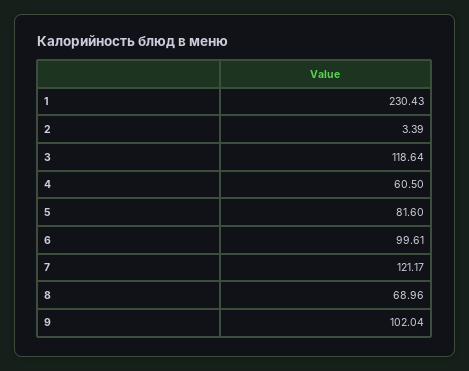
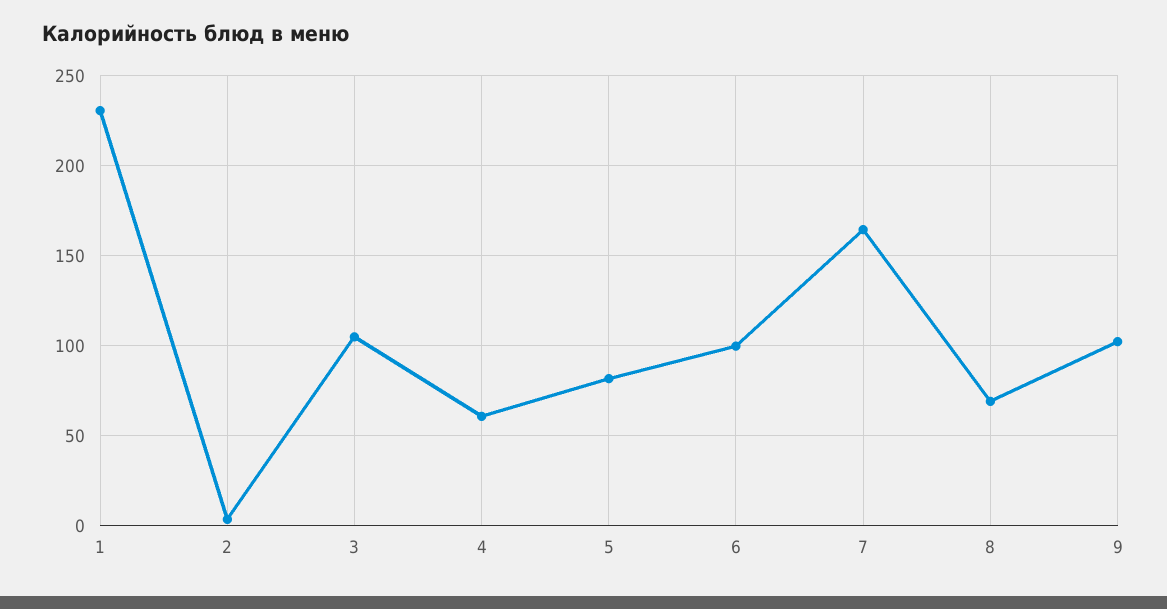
3: 118.64 -> 105
7: 121.17 -> 165

